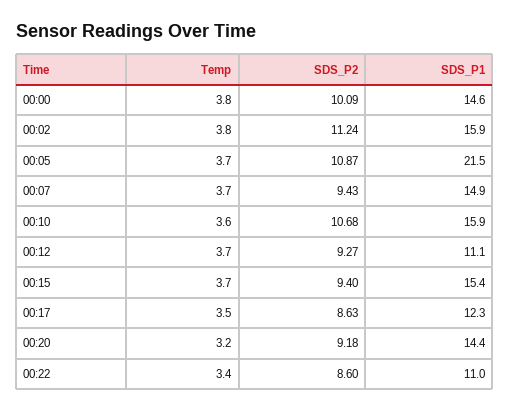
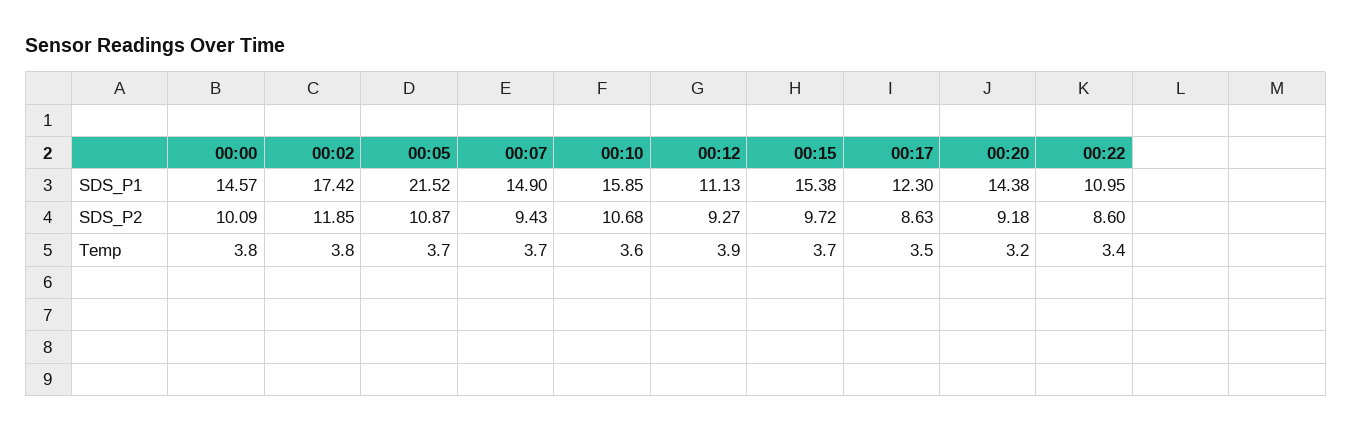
SDS_P2, 00:02: 11.24 -> 11.85
SDS_P1, 00:02: 15.9 -> 17.42
Temp, 00:12: 3.7 -> 3.9
SDS_P2, 00:15: 9.4 -> 9.72

